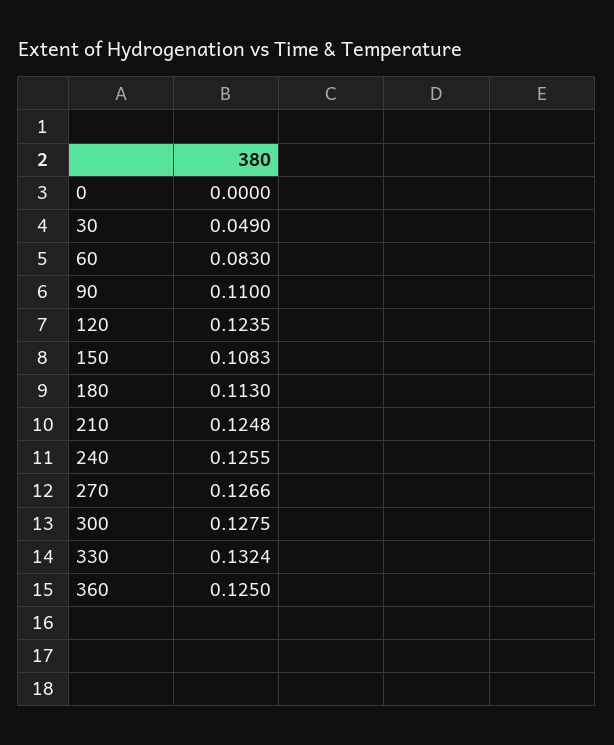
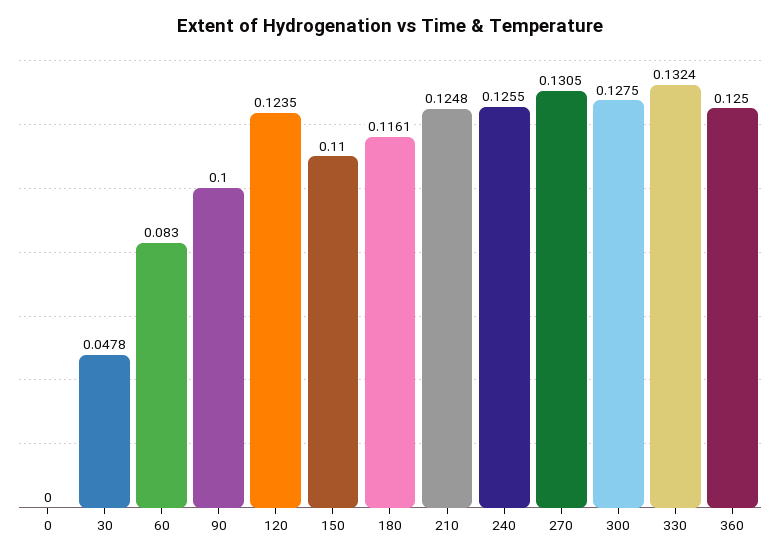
30: 0.049 -> 0.0478
90: 0.11 -> 0.1
150: 0.1083 -> 0.11
180: 0.113 -> 0.1161
270: 0.1266 -> 0.1305

